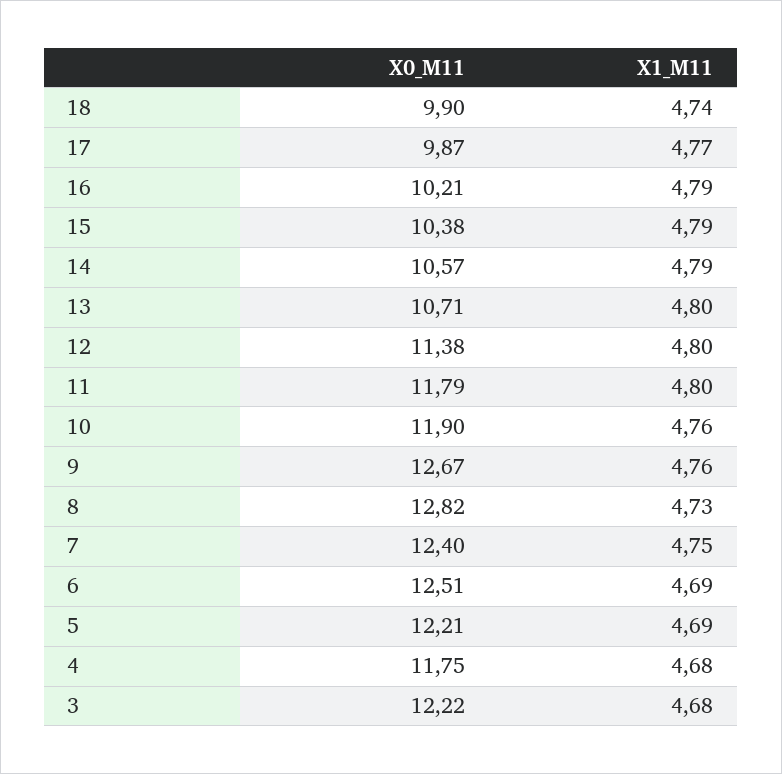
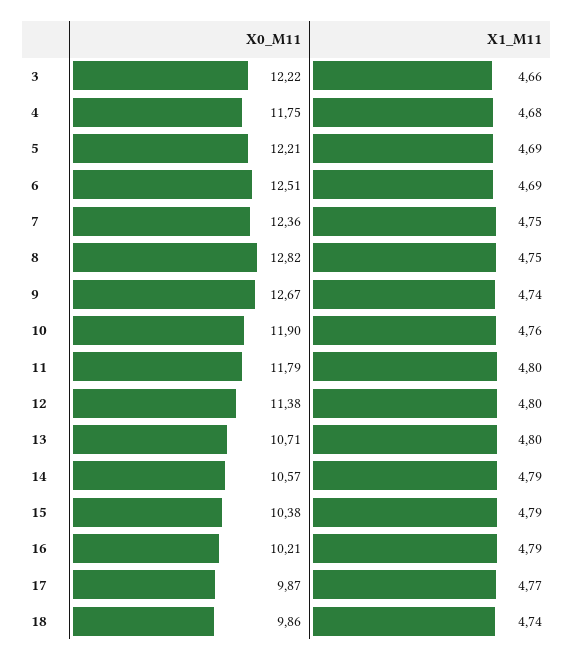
X0_M11, 18: 9.9 -> 9.86
X1_M11, 9: 4.76 -> 4.74
X1_M11, 8: 4.73 -> 4.75
X0_M11, 7: 12.4 -> 12.36
X1_M11, 3: 4.68 -> 4.66

